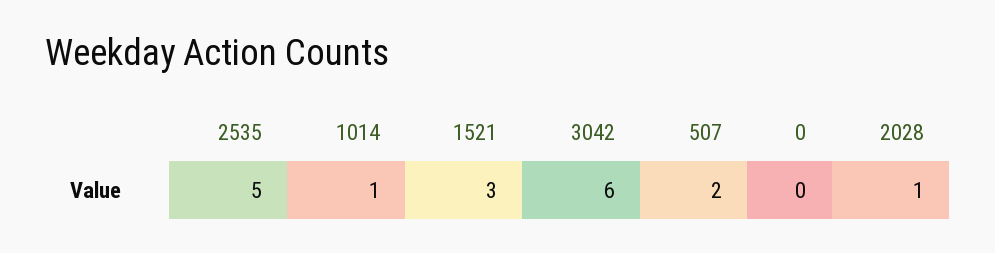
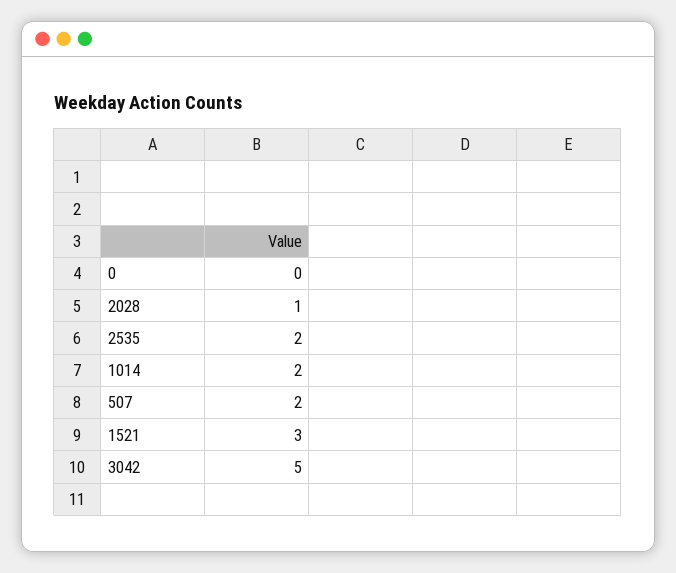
2535: 5 -> 2
1014: 1 -> 2
3042: 6 -> 5

